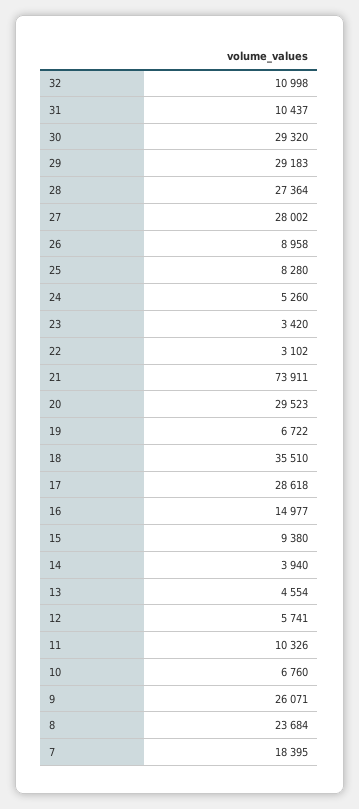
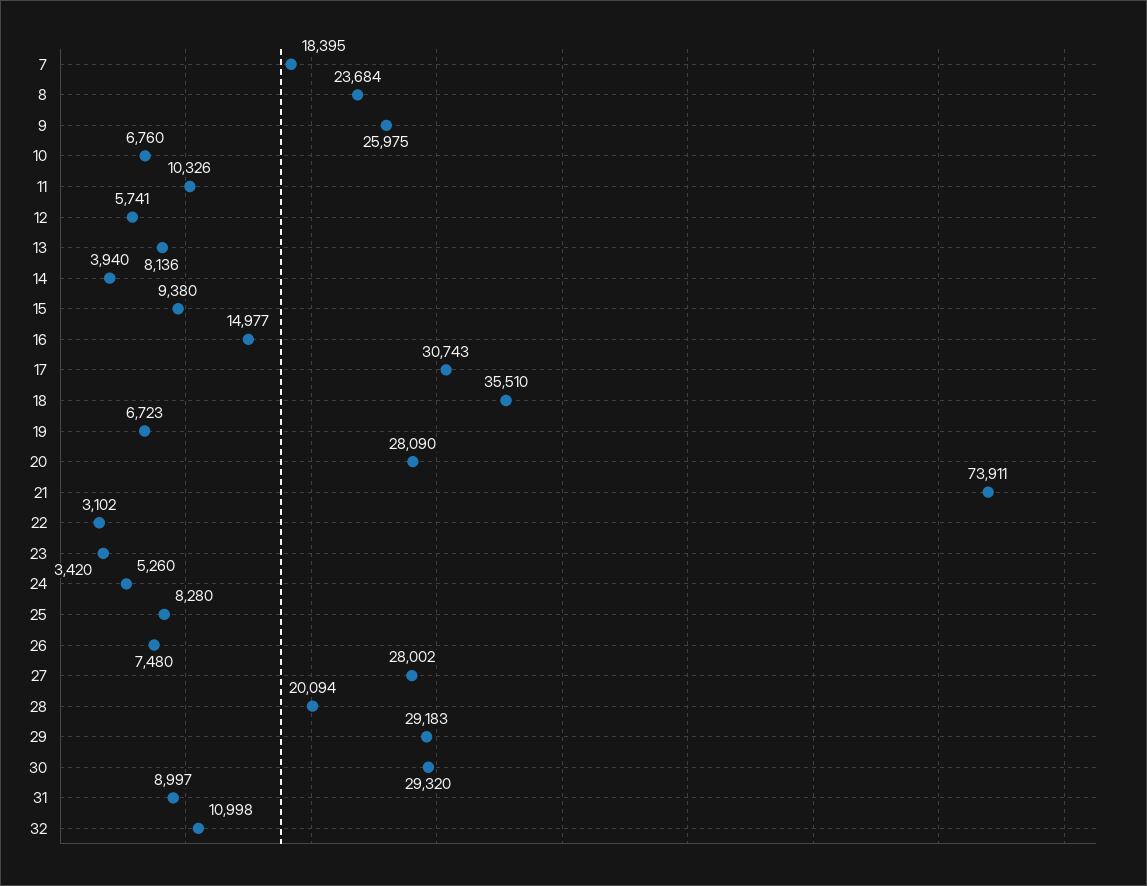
31: 10437 -> 8997
28: 27364 -> 20094
26: 8958 -> 7480
20: 29523 -> 28090
19: 6722 -> 6723
17: 28618 -> 30743
13: 4554 -> 8136
9: 26071 -> 25975

